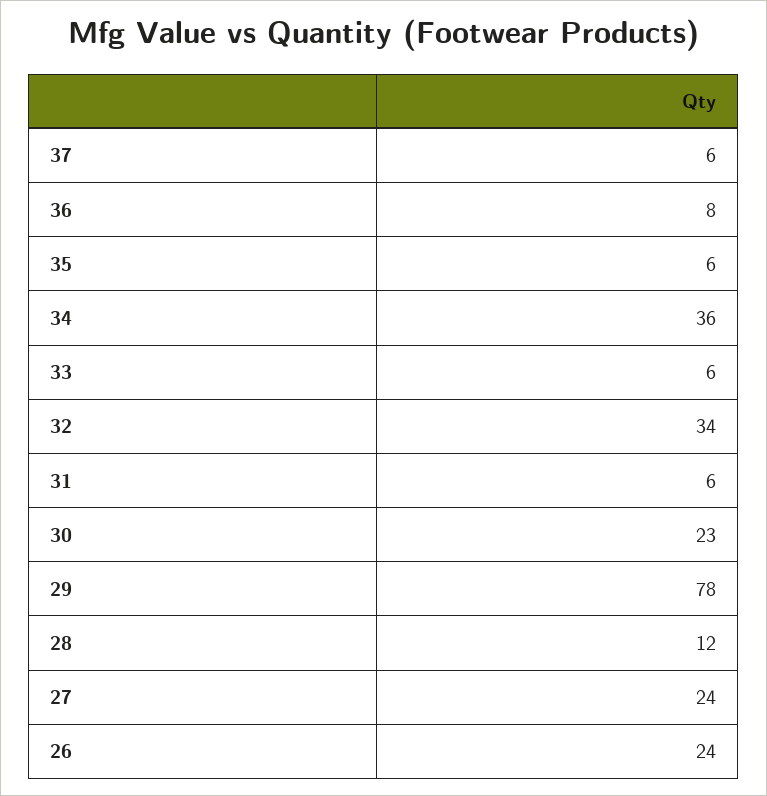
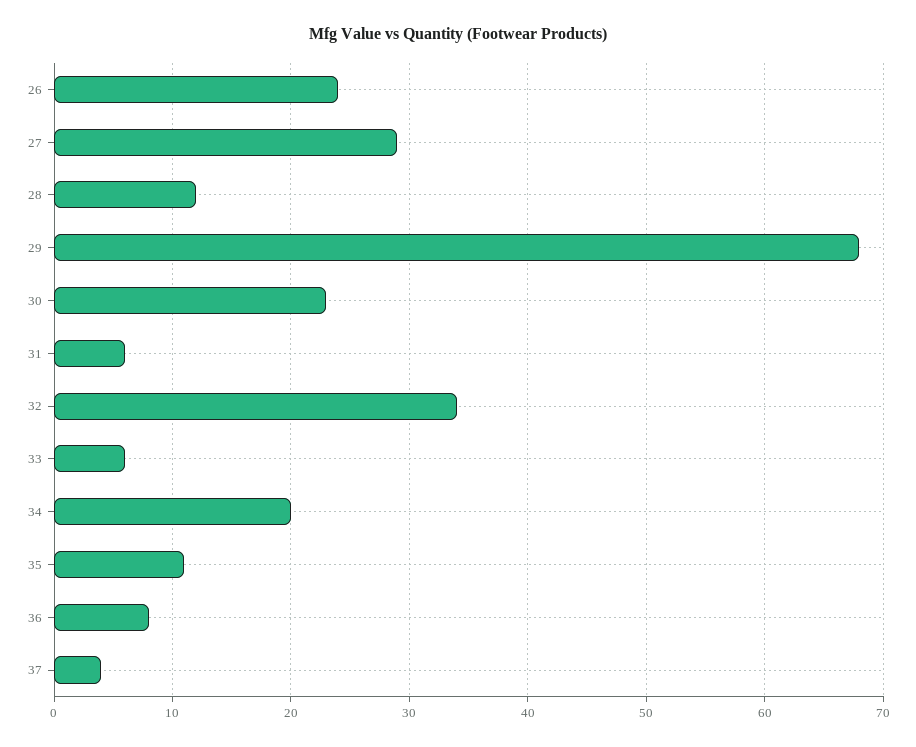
37: 6 -> 4
35: 6 -> 11
34: 36 -> 20
29: 78 -> 68
27: 24 -> 29

